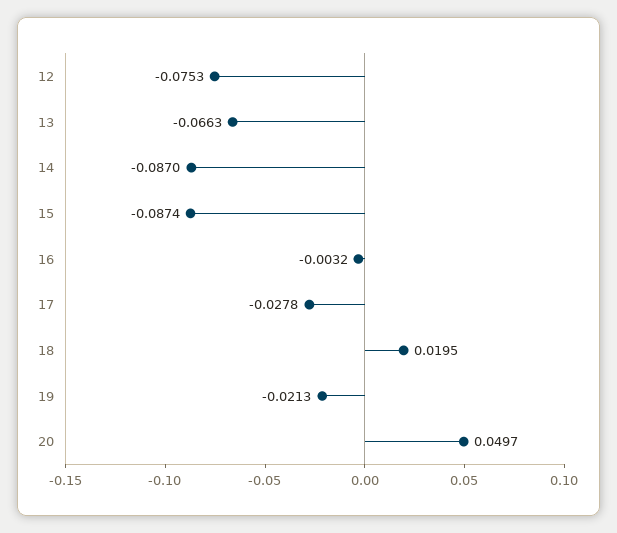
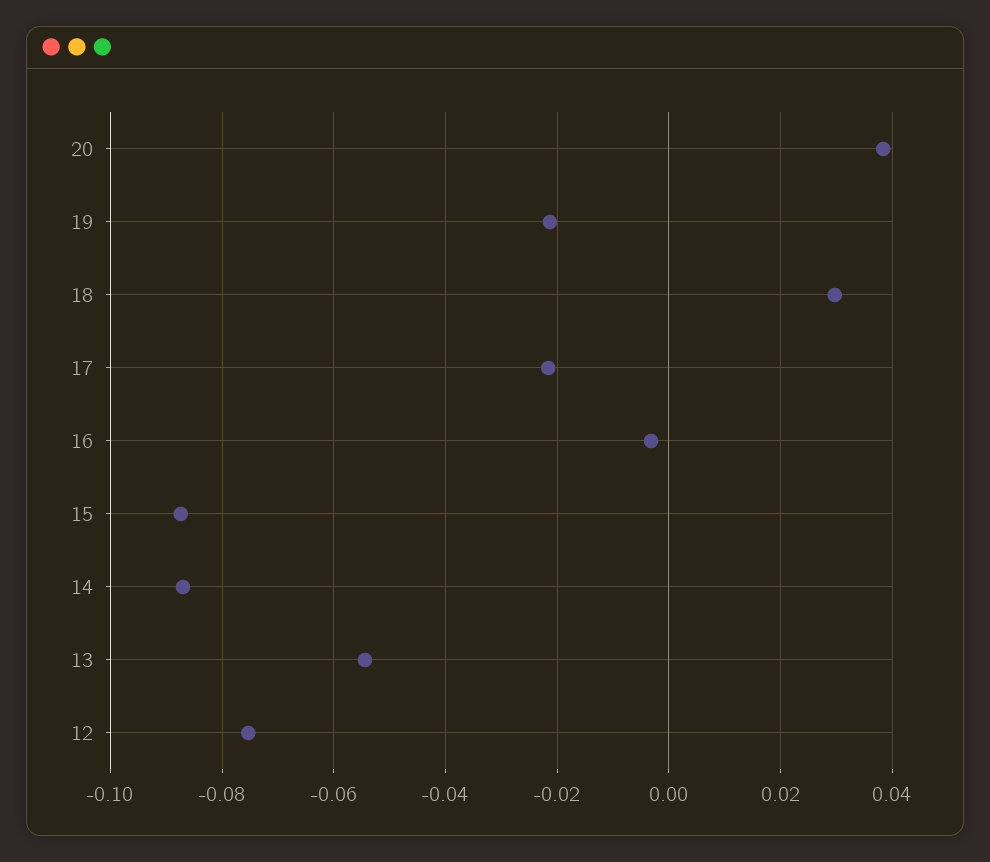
13: -0.0663 -> -0.054
17: -0.0278 -> -0.022
18: 0.0195 -> 0.03
20: 0.0497 -> 0.038

